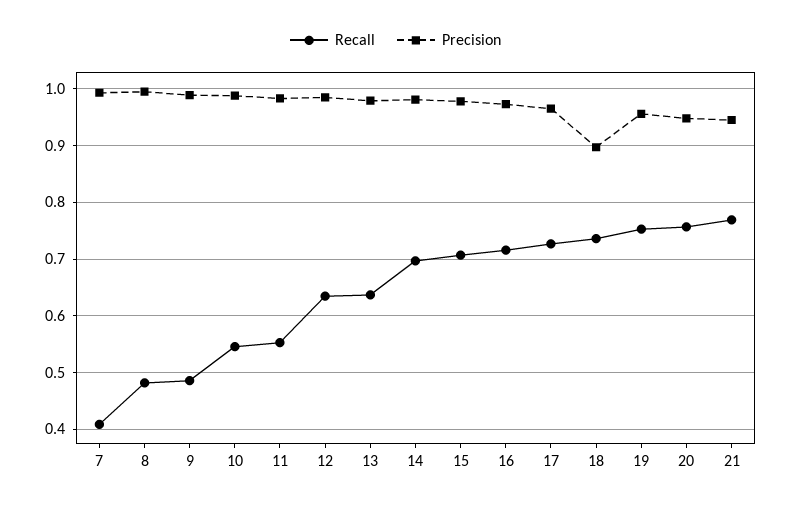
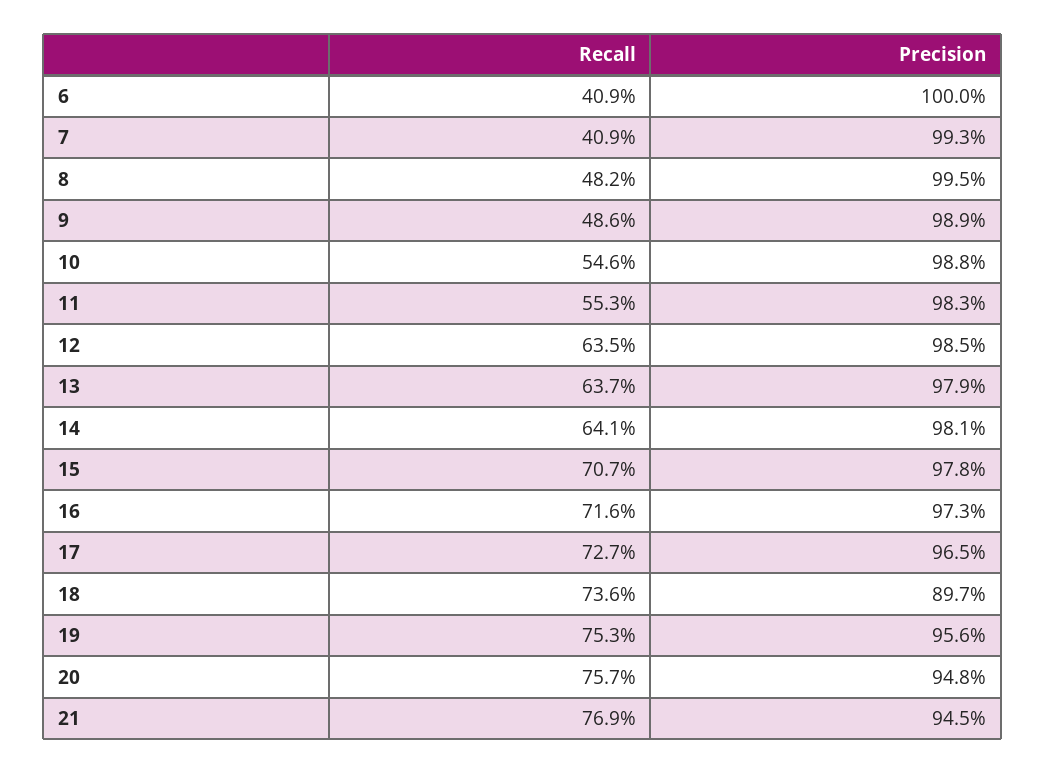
Recall, 14: 0.7 -> 0.641
Recall, 6: none -> 0.409
Precision, 6: none -> 1

